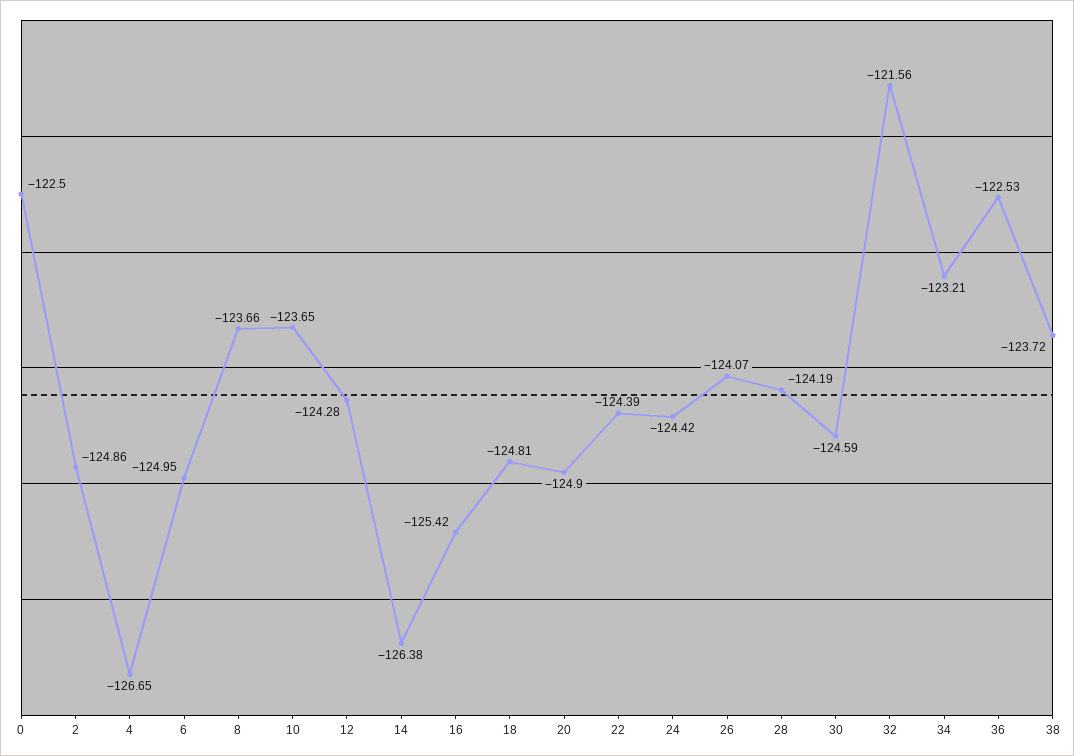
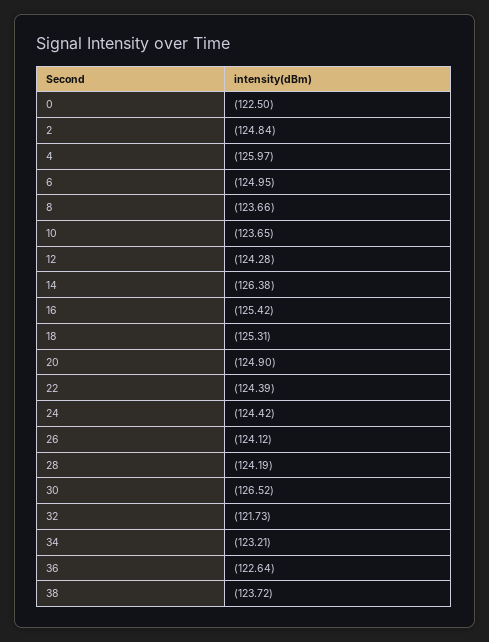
2: -124.86 -> -124.84
4: -126.65 -> -125.97
18: -124.81 -> -125.31
26: -124.07 -> -124.12
30: -124.59 -> -126.52
32: -121.56 -> -121.73
36: -122.53 -> -122.64

